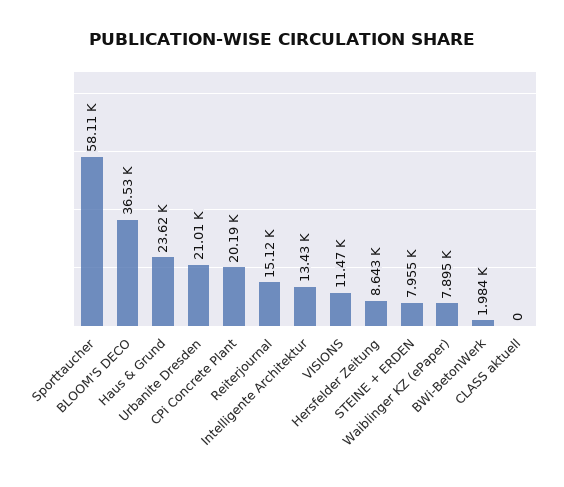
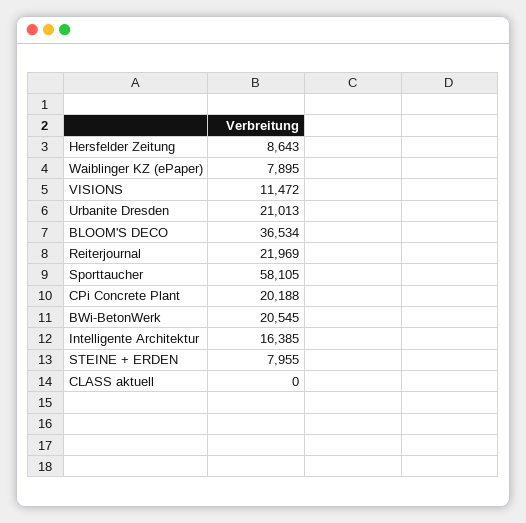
Haus & Grund: 23620 -> none
Reiterjournal: 15120 -> 21969
Intelligente Architektur: 13430 -> 16385
BWi-BetonWerk: 1984 -> 20545

